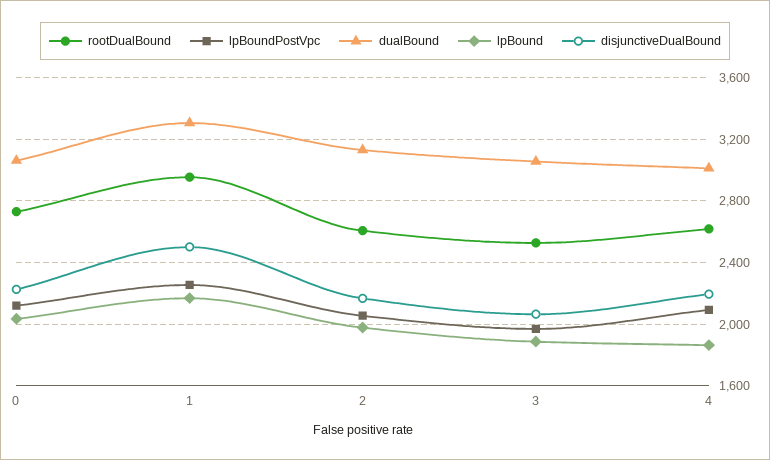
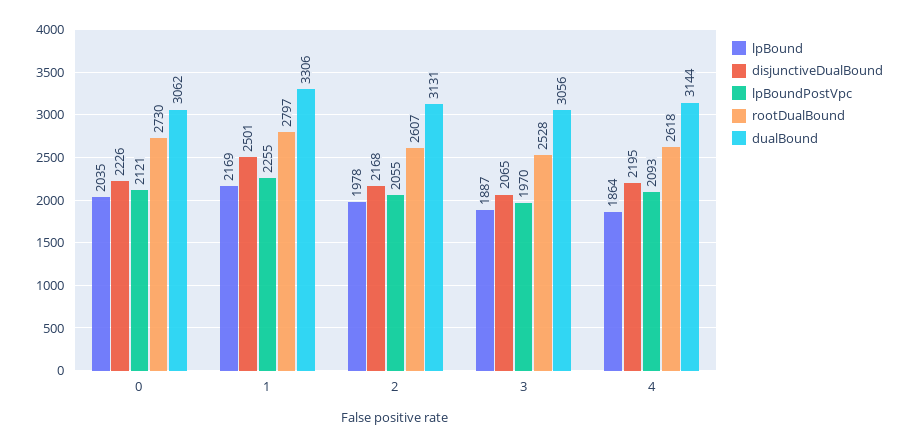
rootDualBound, 1: 2950 -> 2797
dualBound, 4: 3000 -> 3144

